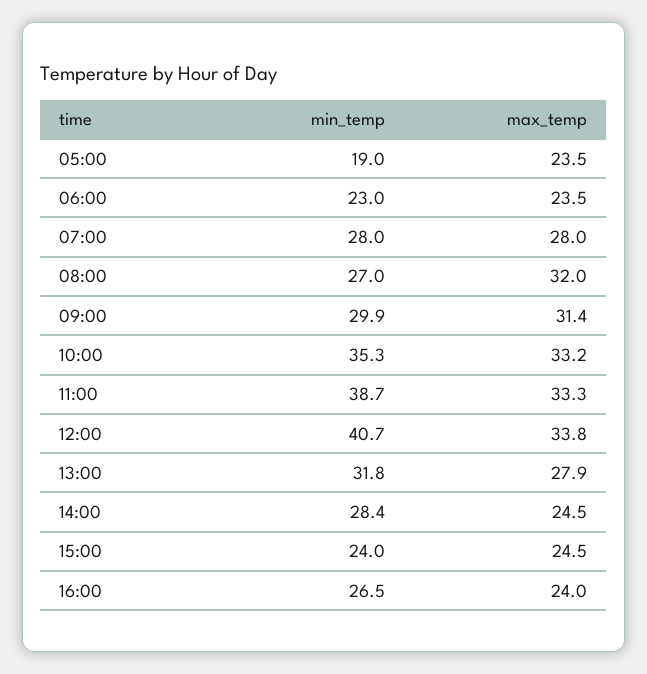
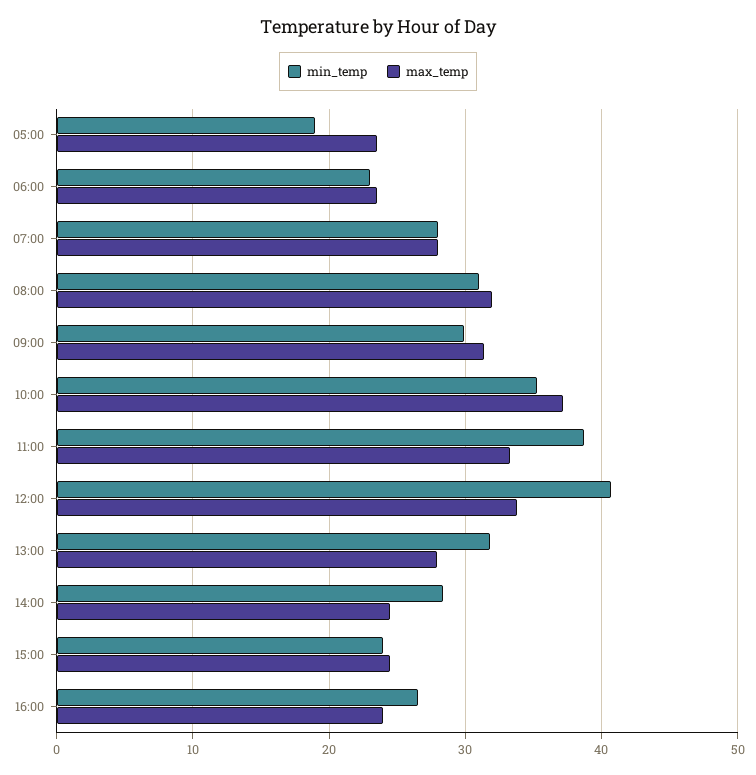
min_temp, 08:00: 27 -> 31
max_temp, 10:00: 33.2 -> 37

